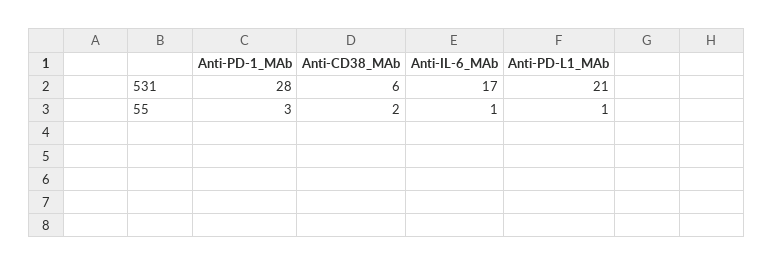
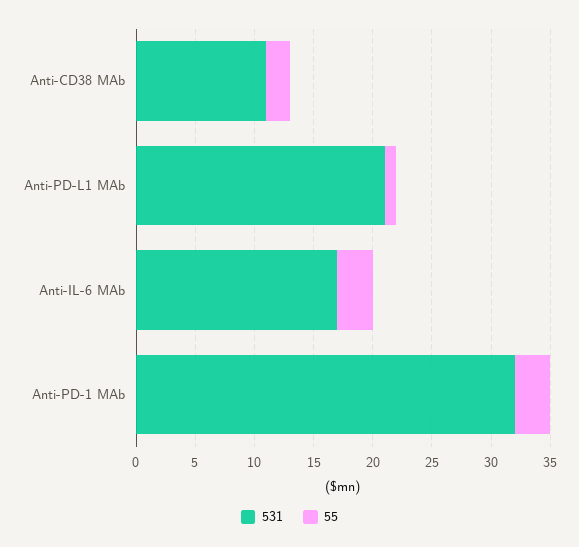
531, Anti-PD-1_MAb: 28 -> 32
531, Anti-CD38_MAb: 6 -> 11
55, Anti-IL-6_MAb: 1 -> 3

